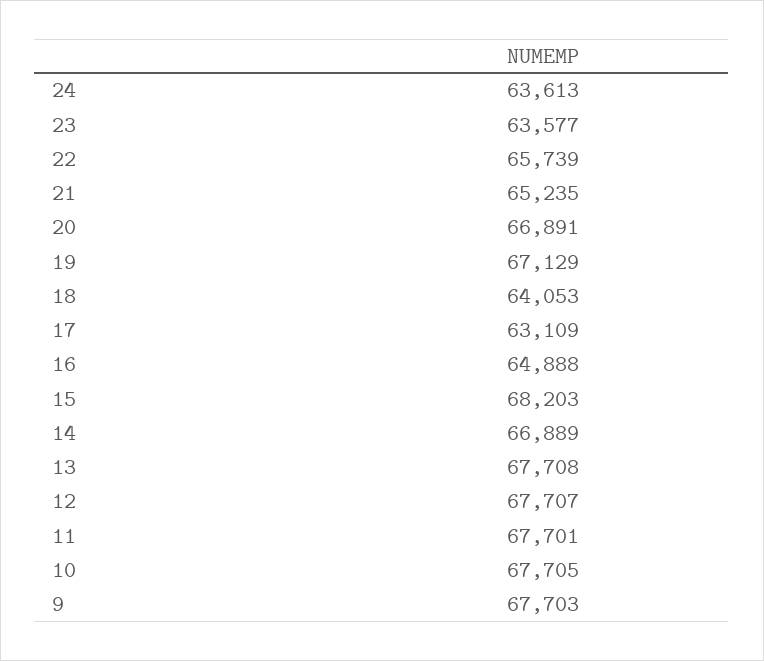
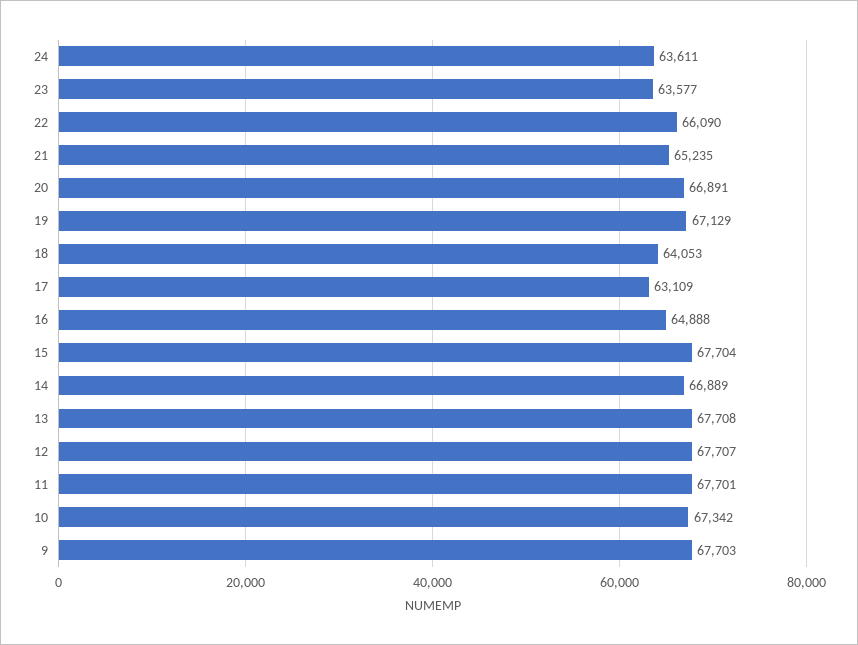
24: 63613 -> 63611
22: 65739 -> 66090
15: 68203 -> 67704
10: 67705 -> 67342

